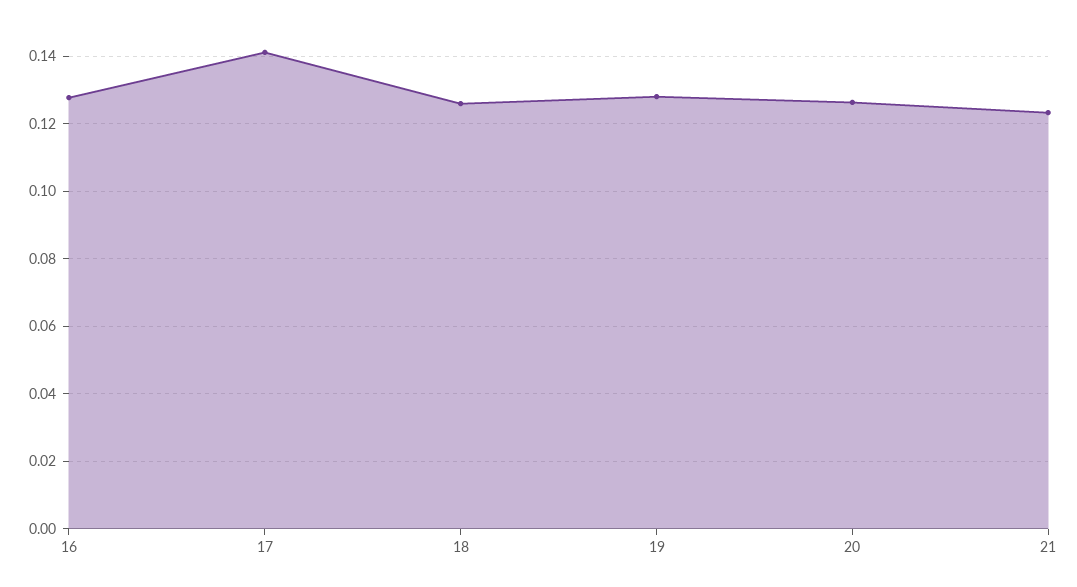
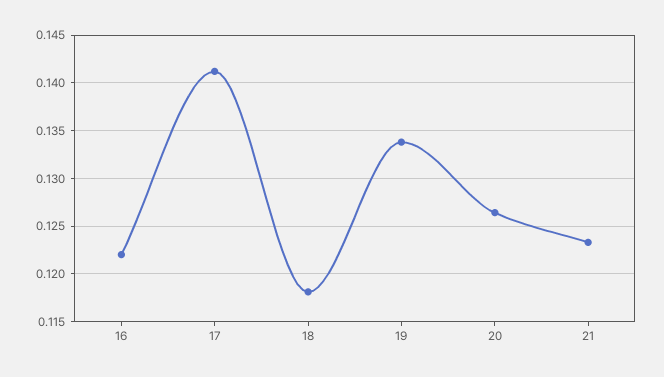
16: 0.128 -> 0.122
18: 0.126 -> 0.118
19: 0.128 -> 0.134

